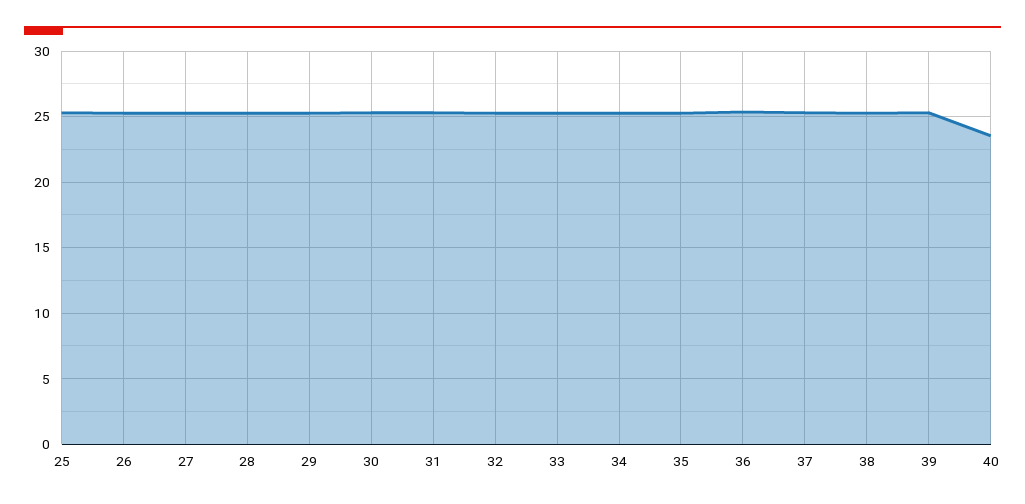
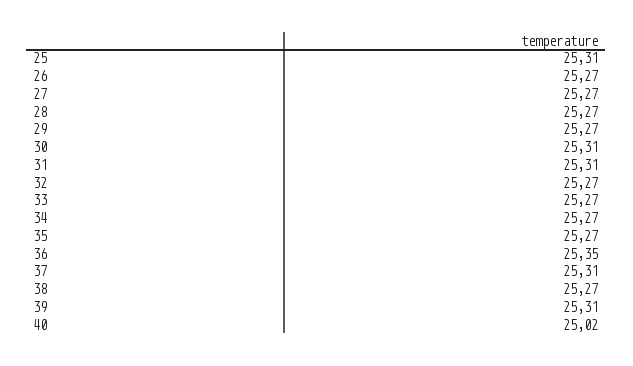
40: 23.5 -> 25.02

